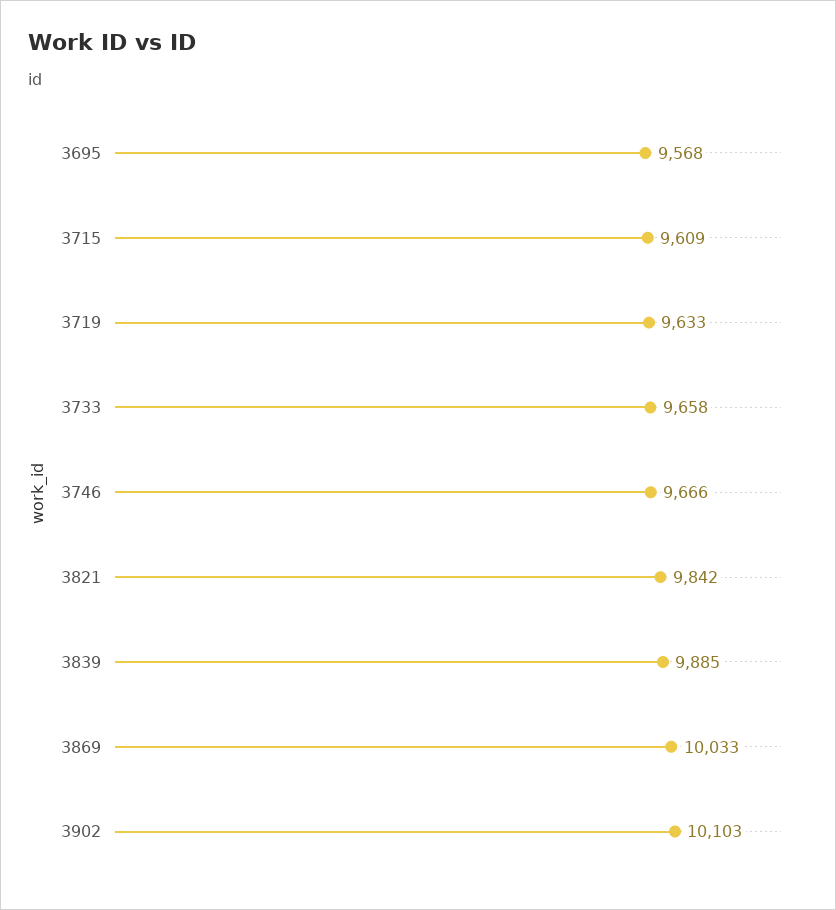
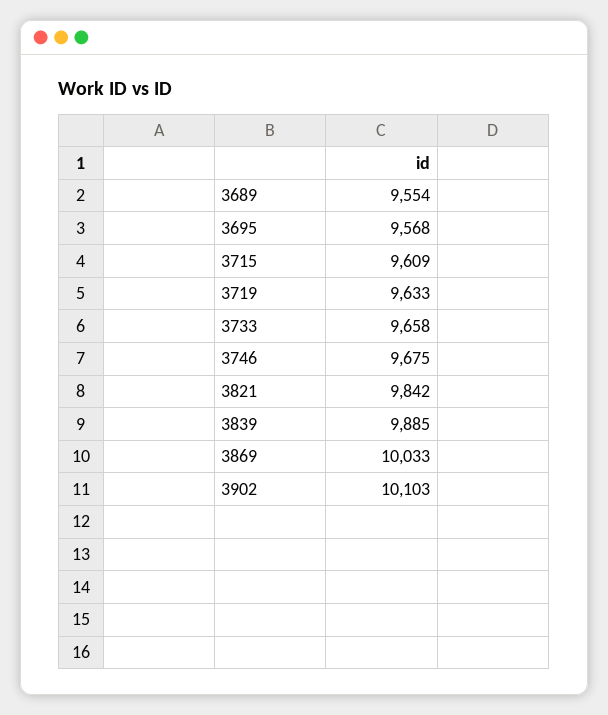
3746: 9666 -> 9675
3689: none -> 9554

